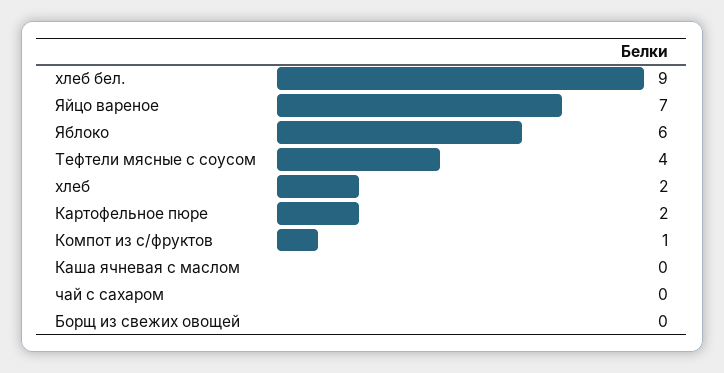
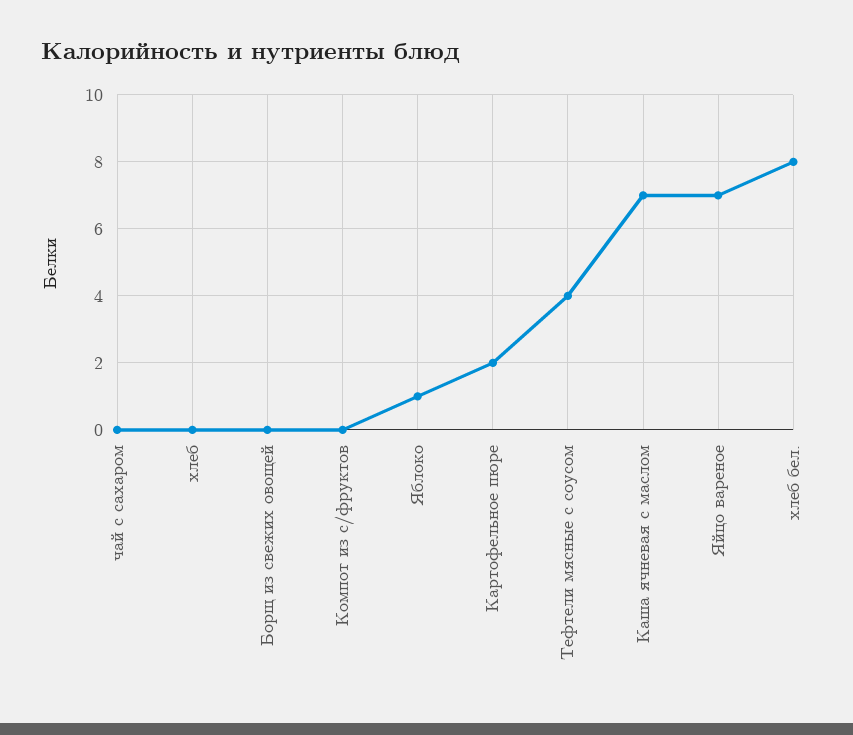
хлеб бел.: 9 -> 8
Яблоко: 6 -> 1
хлеб: 2 -> 0
Компот из с/фруктов: 1 -> 0
Каша ячневая с маслом: 0 -> 7

